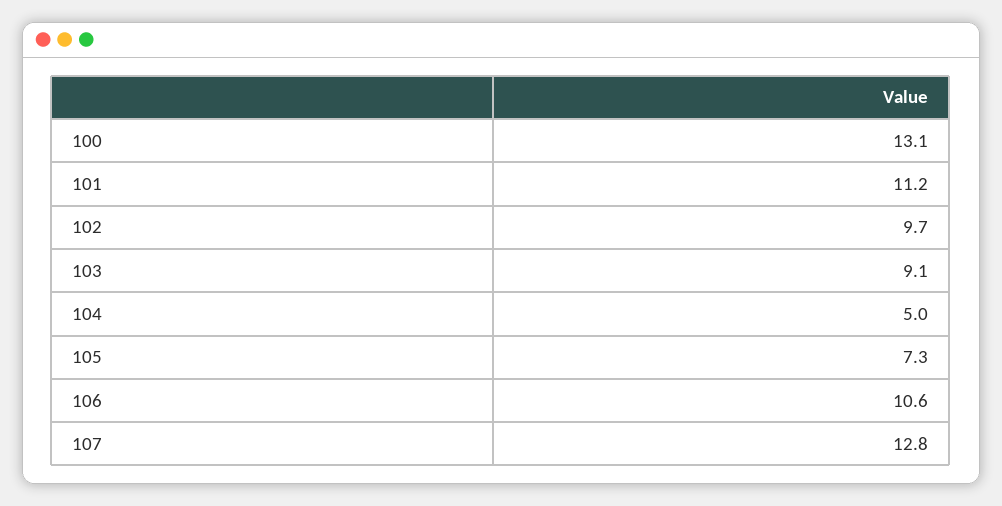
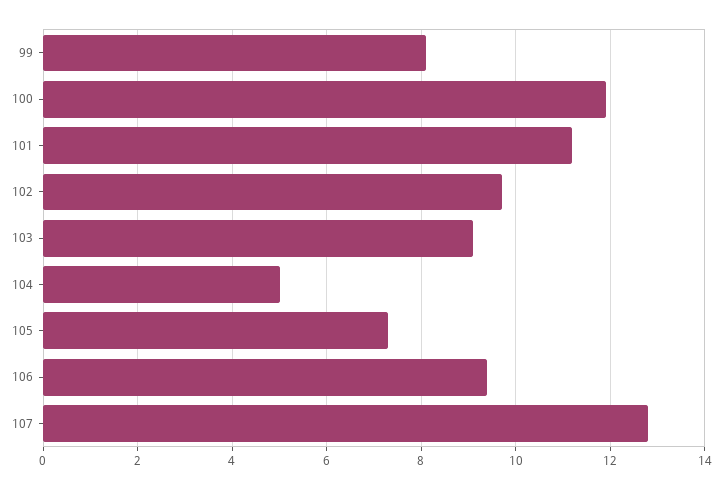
100: 13.1 -> 12
106: 10.6 -> 9.5
99: none -> 8

